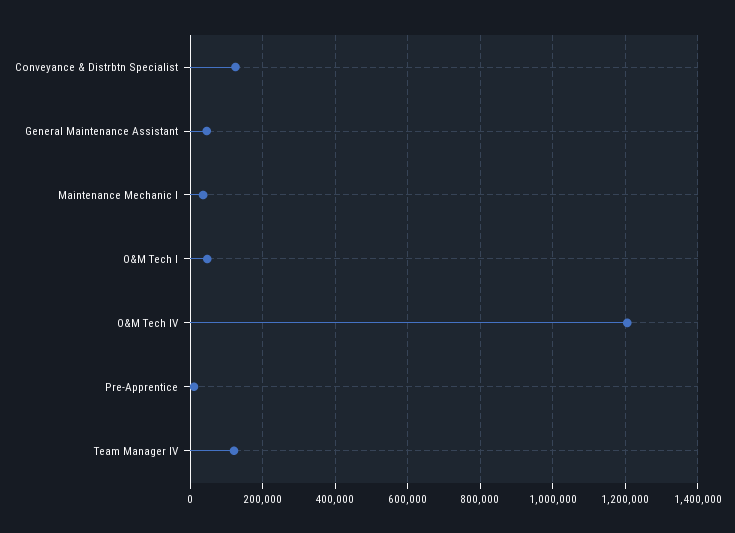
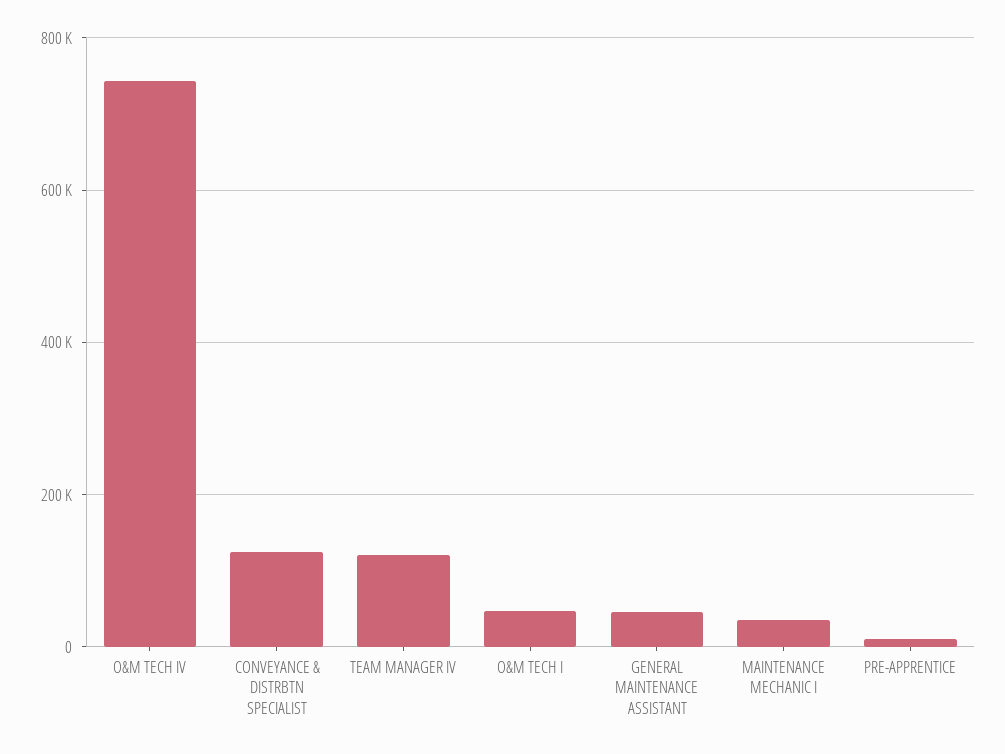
O&M Tech IV: 1200000 -> 740000

